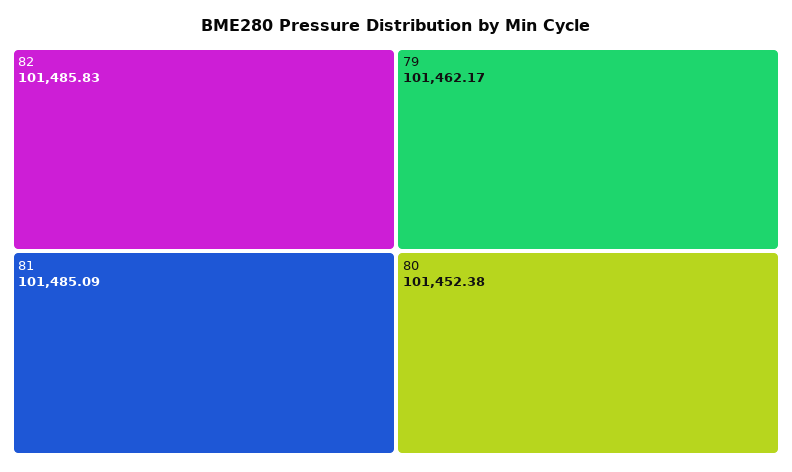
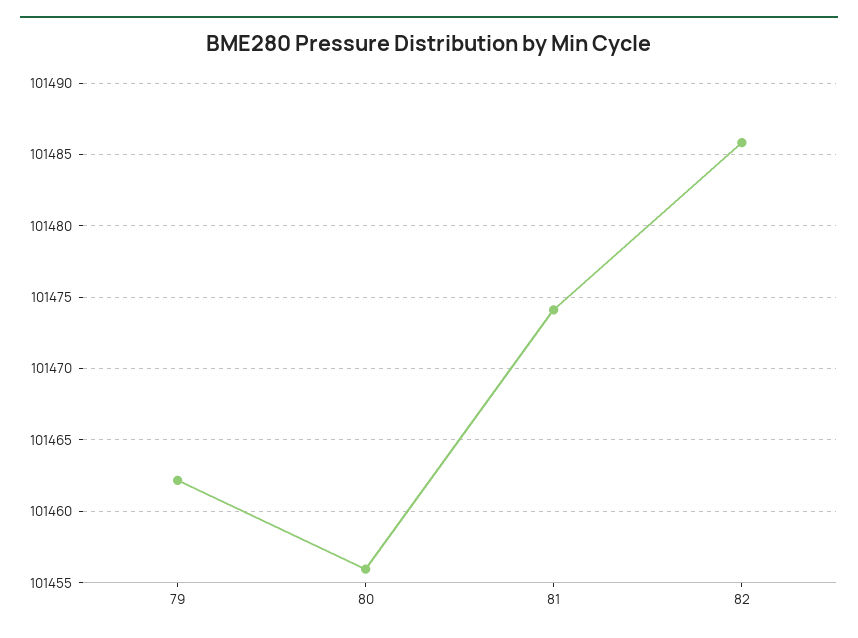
81: 101485.09 -> 101474
80: 101452.38 -> 101456

